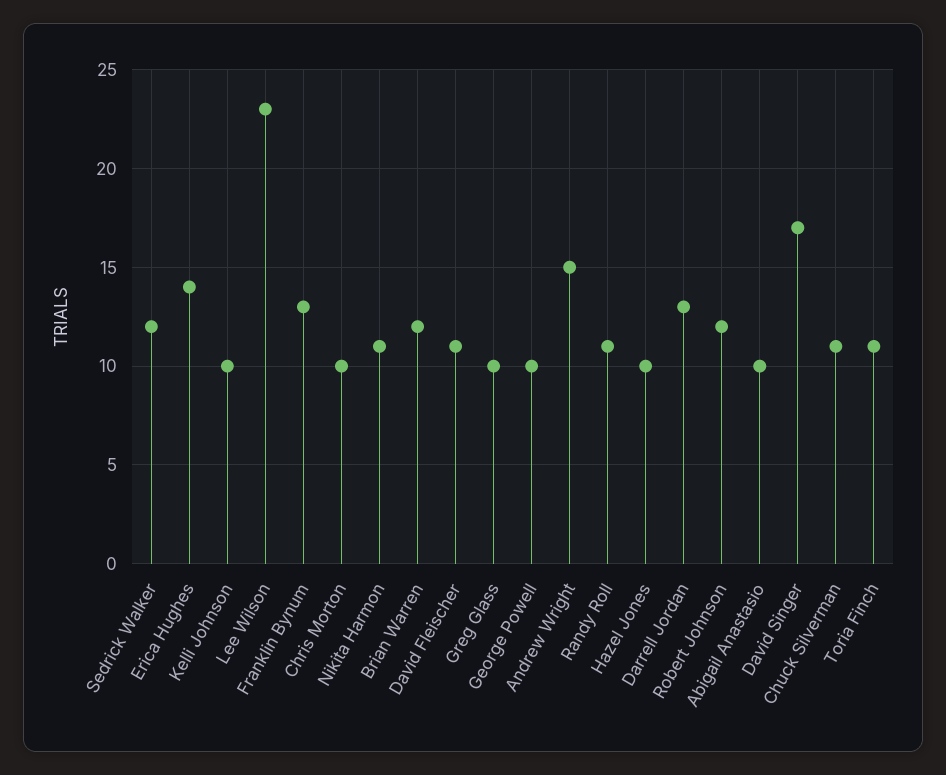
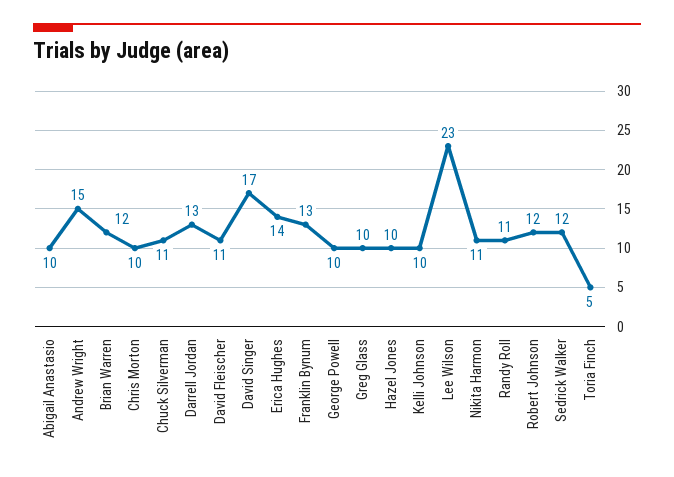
Toria Finch: 11 -> 5

